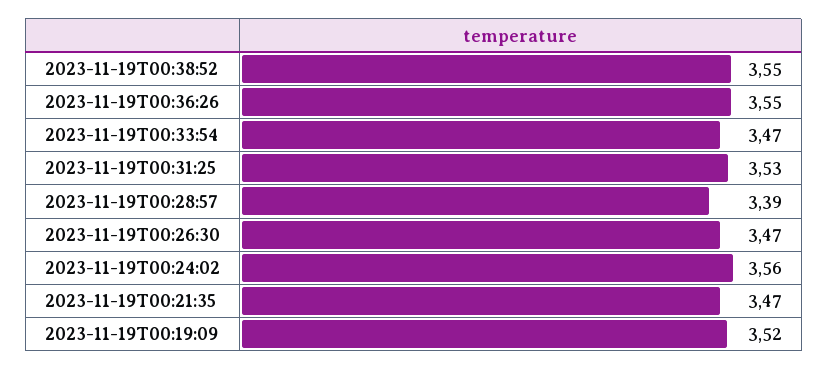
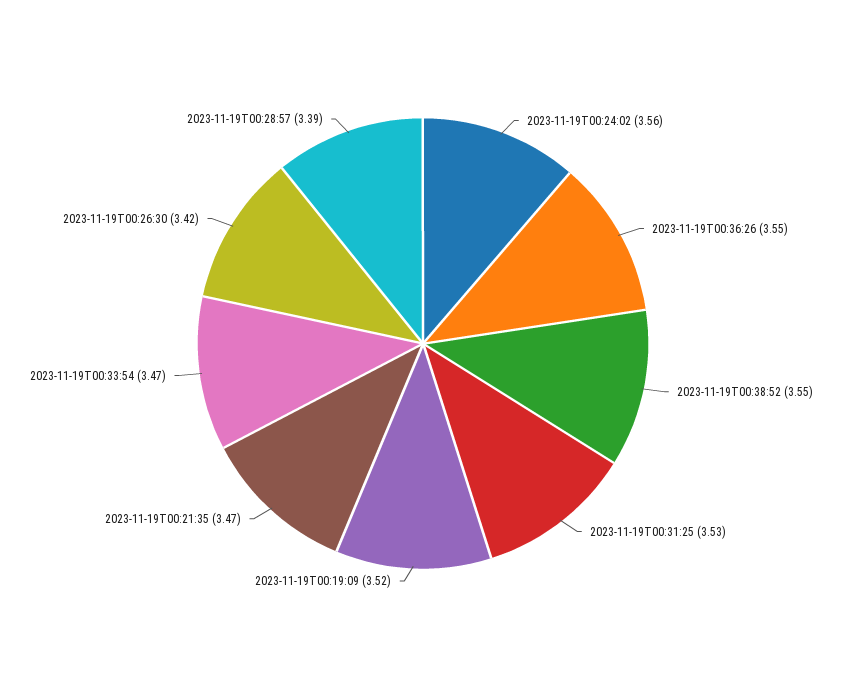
2023-11-19T00:26:30: 3.47 -> 3.42

